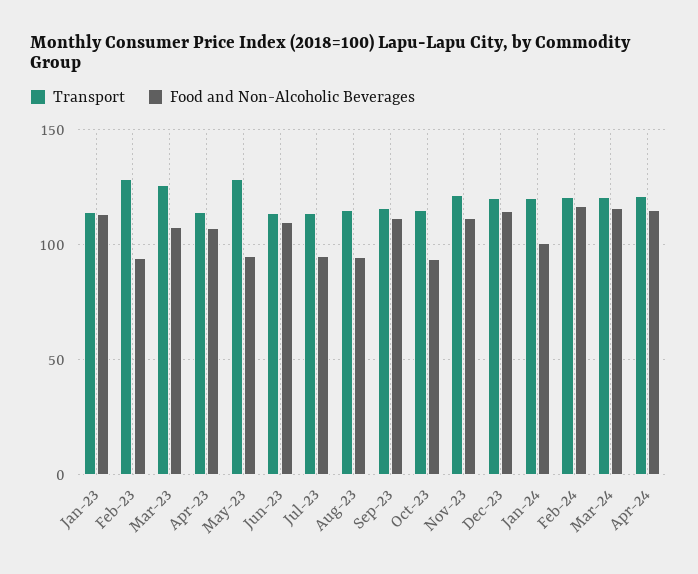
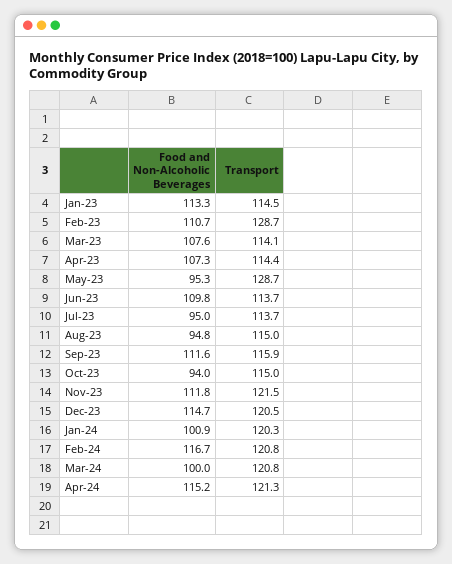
Food and Non-Alcoholic Beverages, Feb-23: 95 -> 110.7
Transport, Mar-23: 125 -> 114.1
Food and Non-Alcoholic Beverages, Mar-24: 115 -> 100

